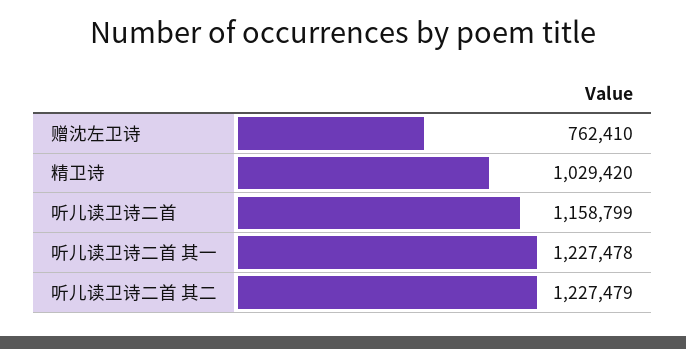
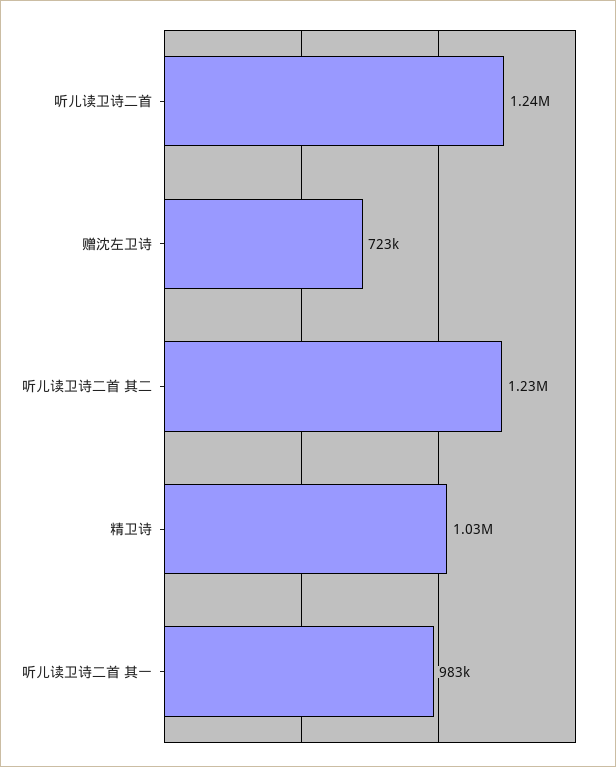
赠沈左卫诗: 762410 -> 723000
听儿读卫诗二首: 1158799 -> 1240000
听儿读卫诗二首 其一: 1227478 -> 983000

